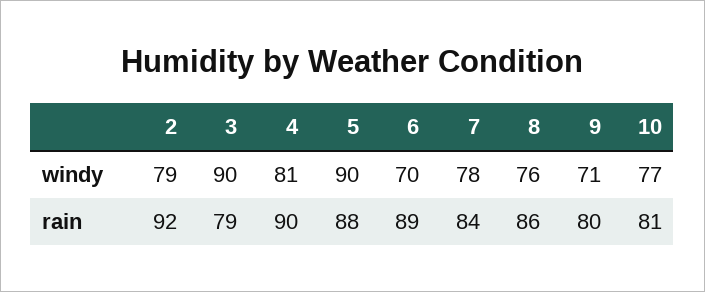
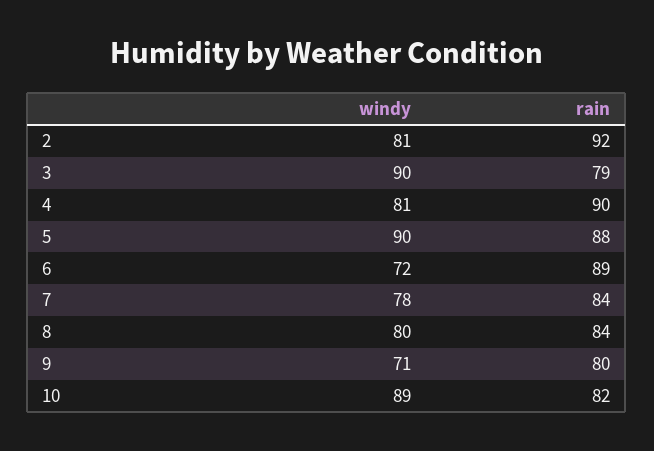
2, windy: 79 -> 81
6, windy: 70 -> 72
8, windy: 76 -> 80
10, windy: 77 -> 89
8, rain: 86 -> 84
10, rain: 81 -> 82

